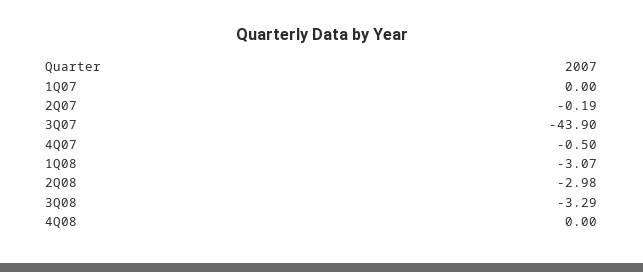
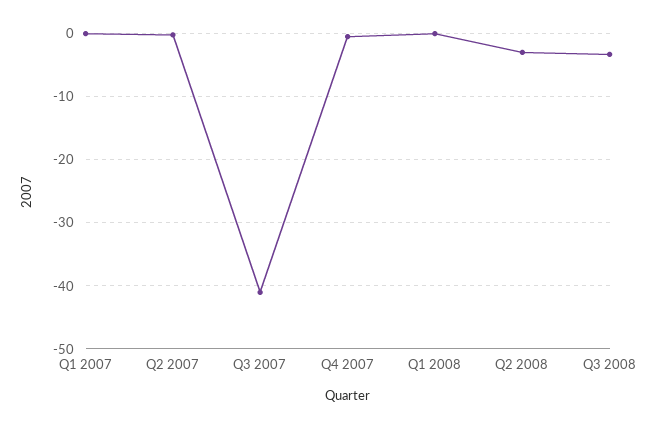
3Q07: -43.9 -> -41
1Q08: -3.07 -> 0
4Q08: 0 -> none

